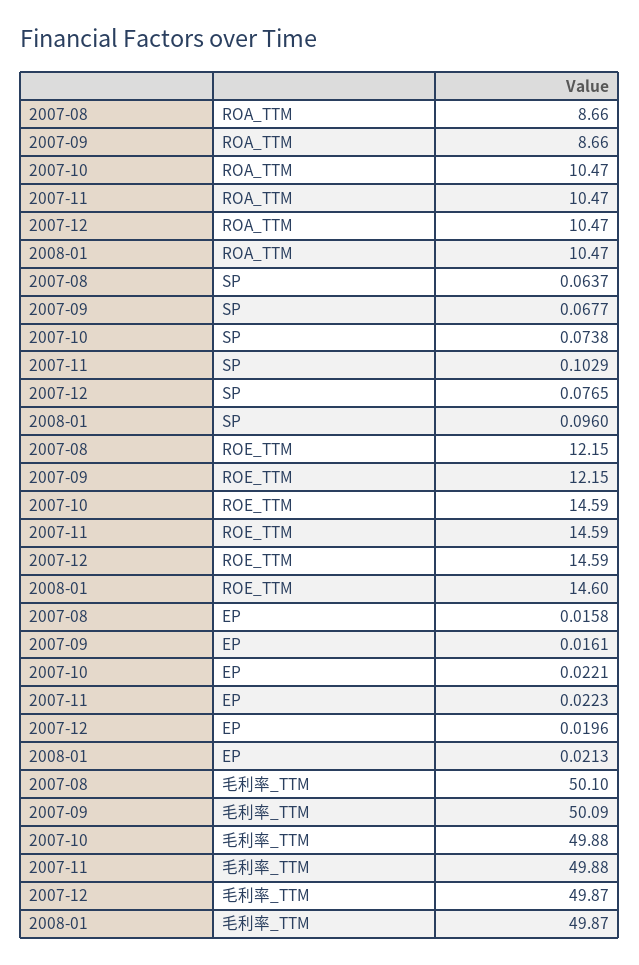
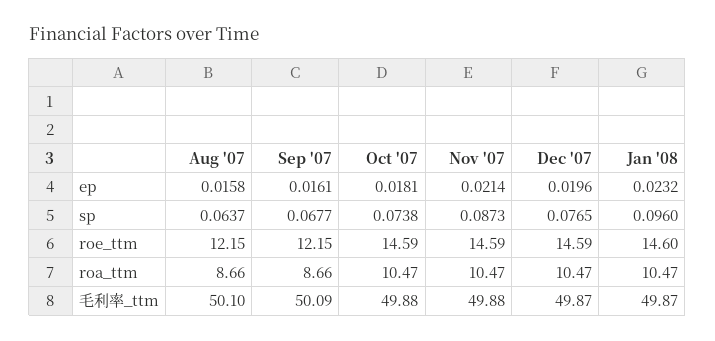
2007-11, SP: 0.1029 -> 0.0873
2007-10, EP: 0.0221 -> 0.0181
2007-11, EP: 0.0223 -> 0.0214
2008-01, EP: 0.0213 -> 0.0232

